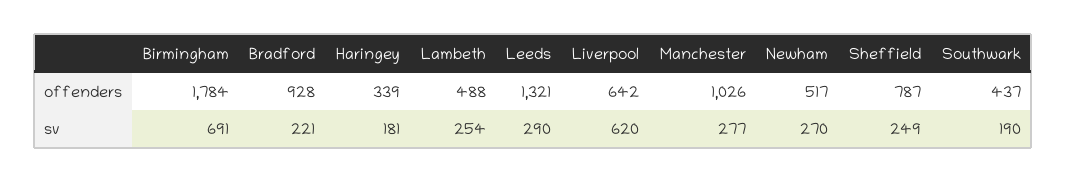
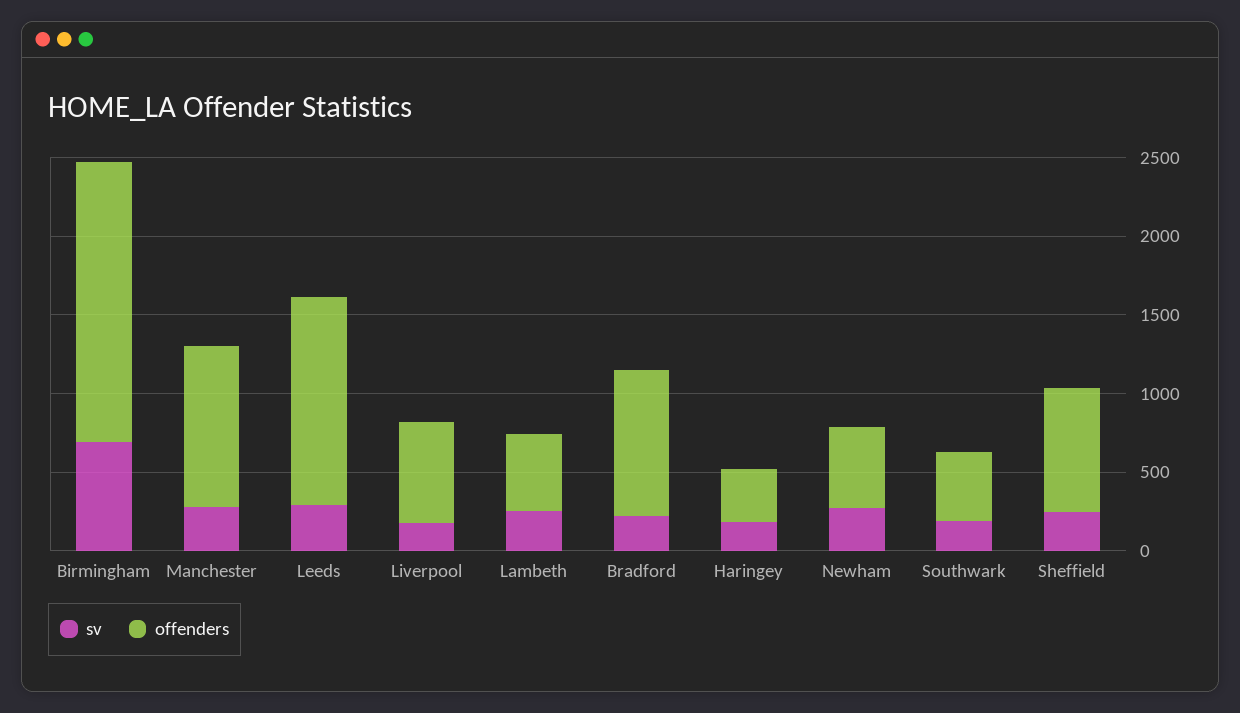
sv, Liverpool: 620 -> 200

